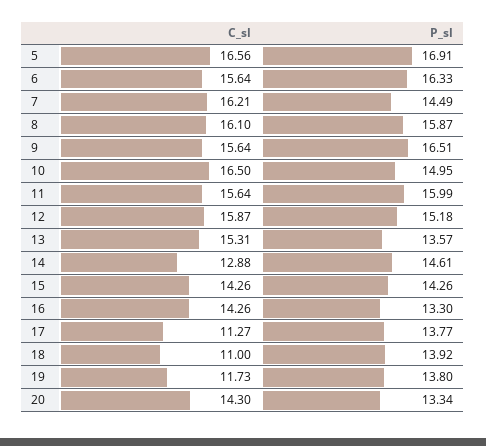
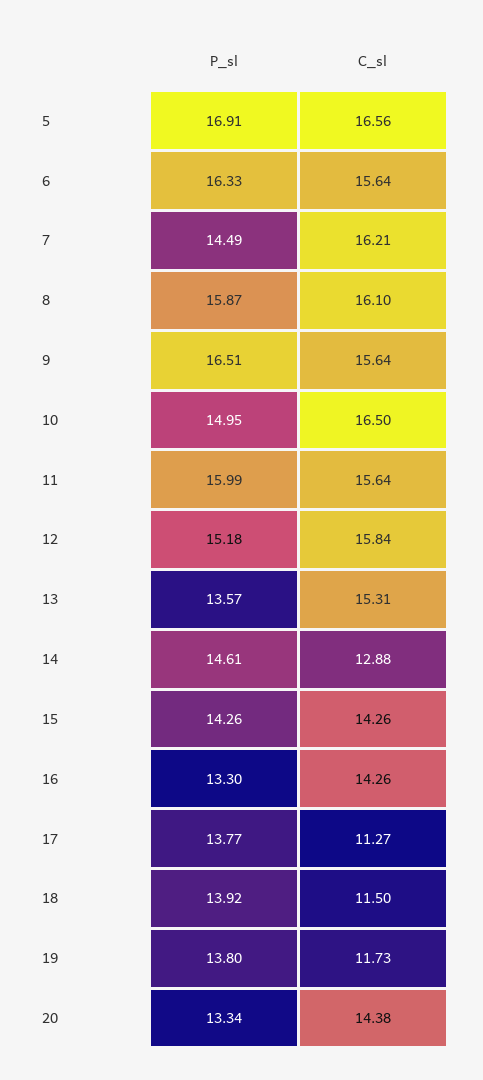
C_sl, 12: 15.87 -> 15.84
C_sl, 18: 11 -> 11.5
C_sl, 20: 14.3 -> 14.38

